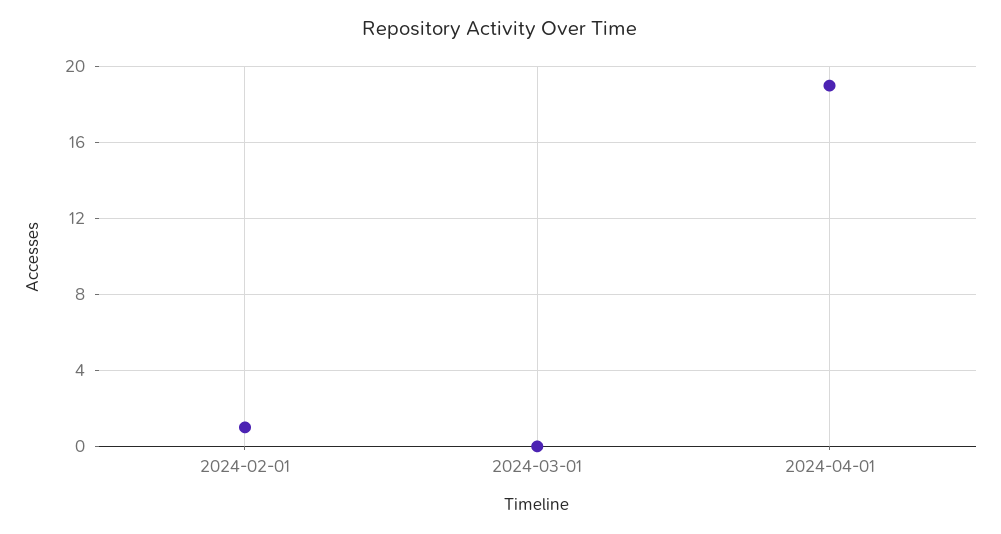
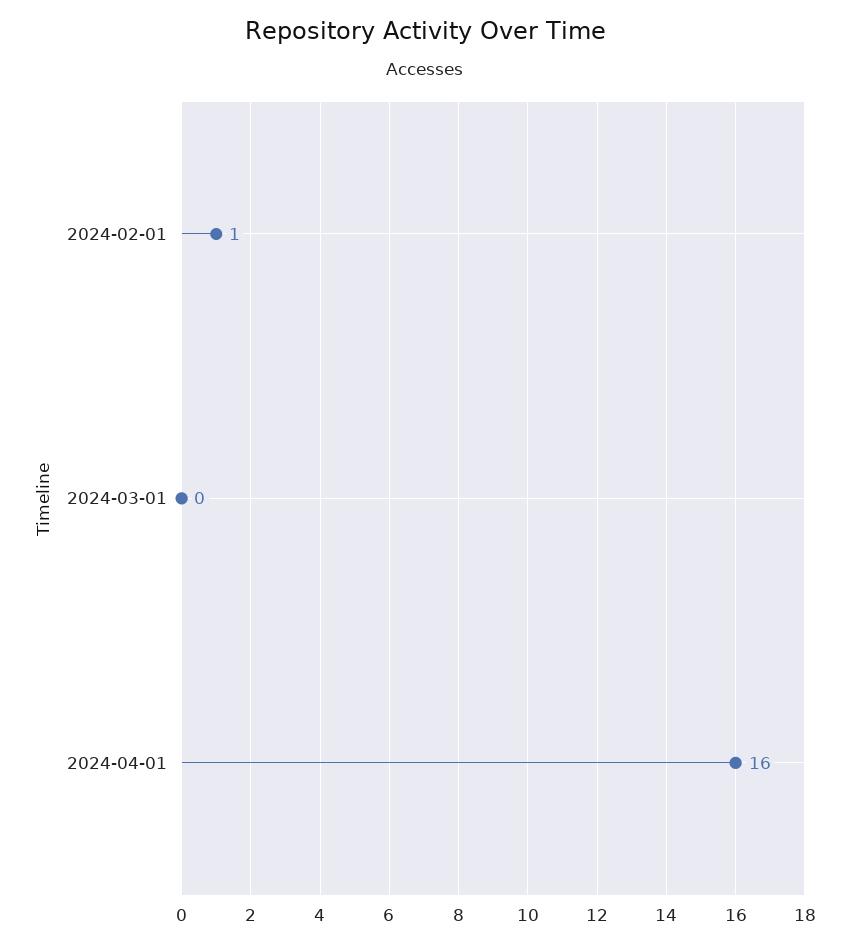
2024-04-01: 19 -> 16

